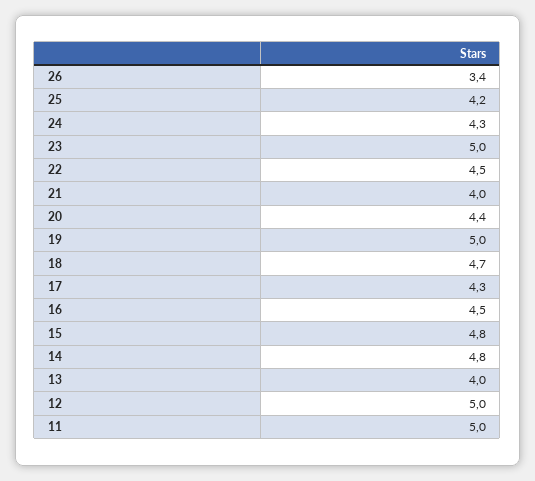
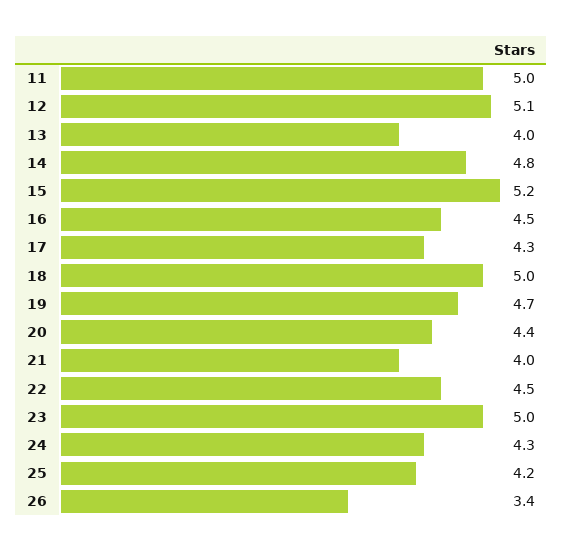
19: 5 -> 4.7
18: 4.7 -> 5
15: 4.8 -> 5.2
12: 5 -> 5.1

